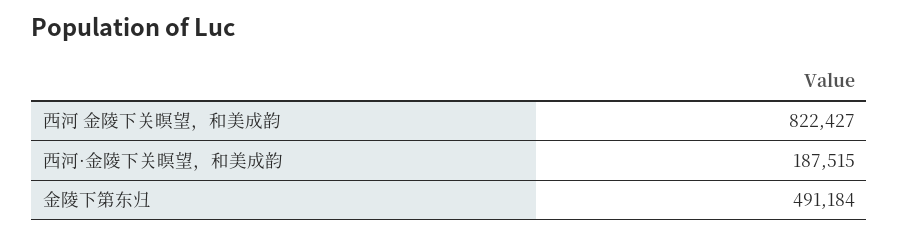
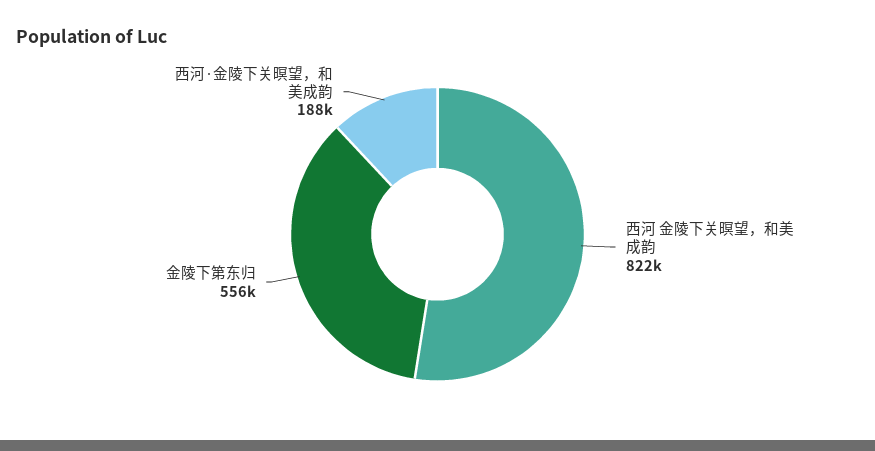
金陵下第东归: 491184 -> 556000

